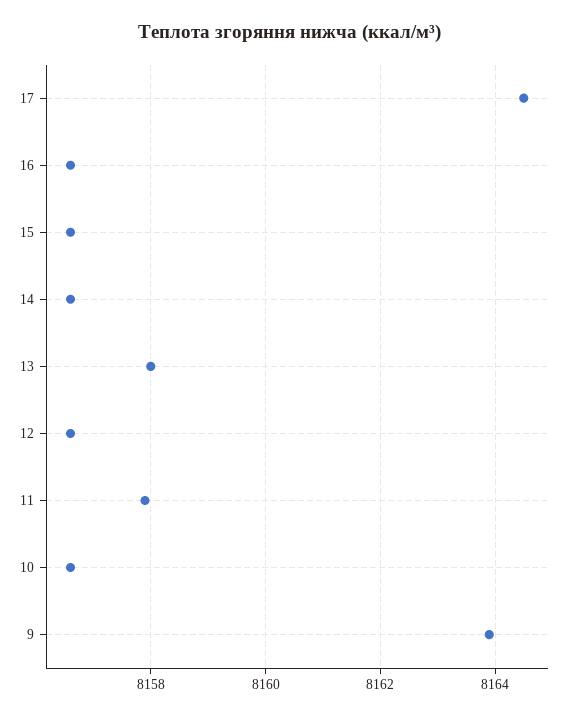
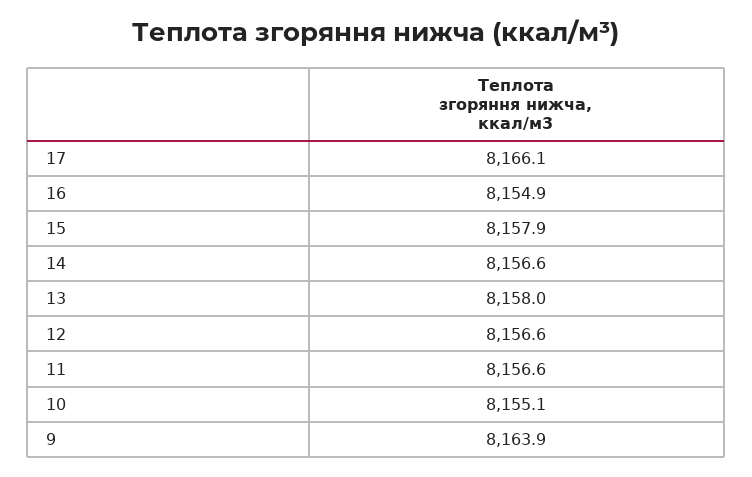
17: 8164.5 -> 8166.1
16: 8156.5 -> 8154.9
15: 8156.5 -> 8157.9
11: 8158 -> 8156.6
10: 8156.5 -> 8155.1

